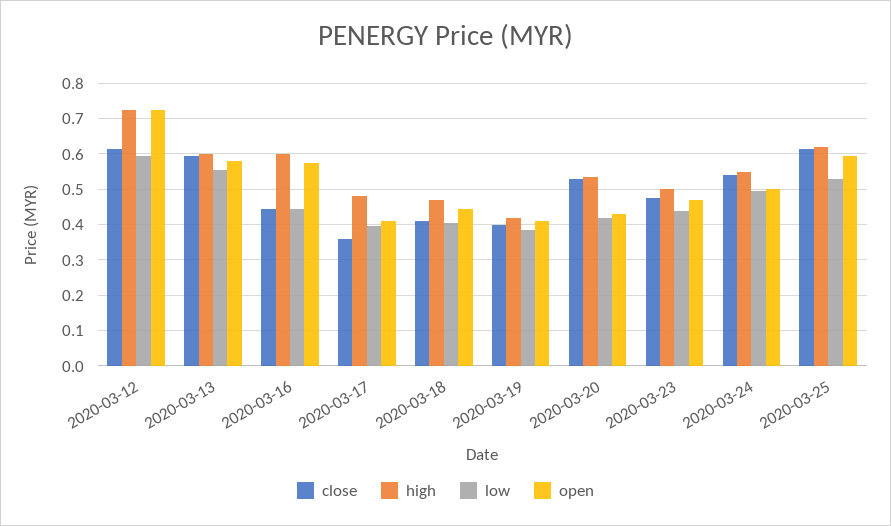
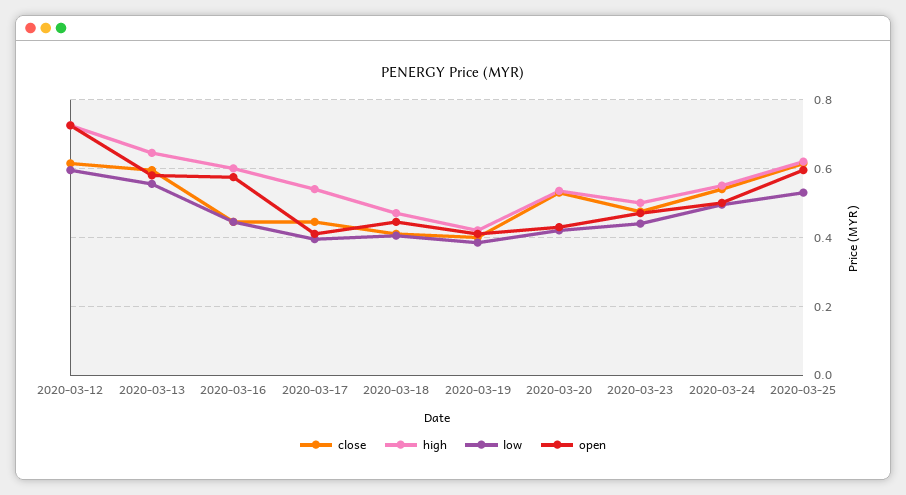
high, 2020-03-13: 0.6 -> 0.64
close, 2020-03-17: 0.36 -> 0.44
high, 2020-03-17: 0.48 -> 0.54

